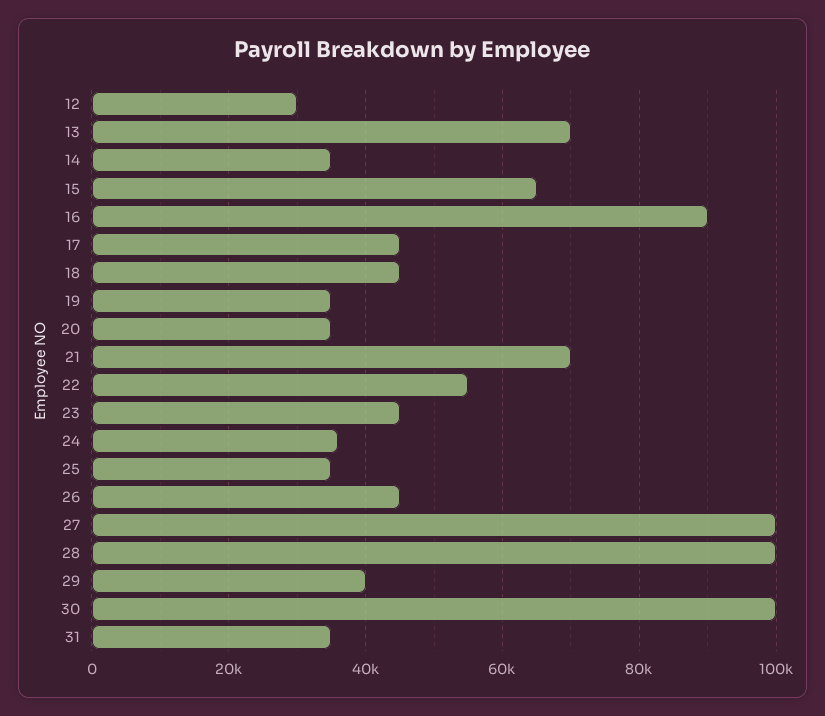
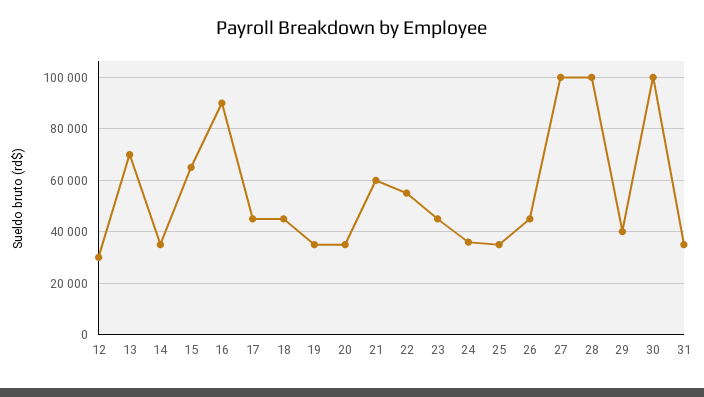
21: 70000 -> 60000

